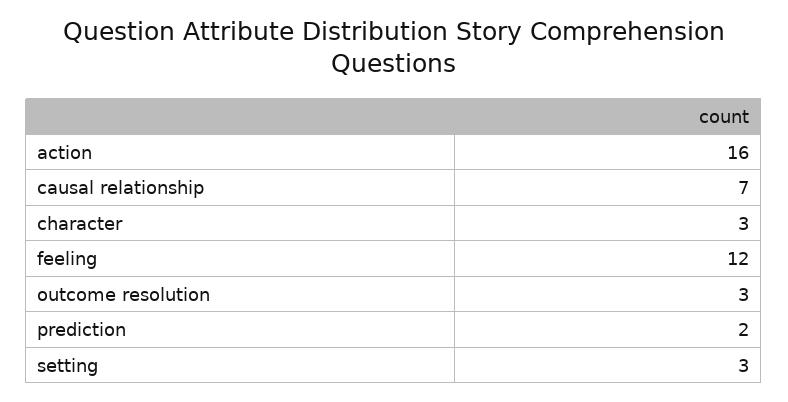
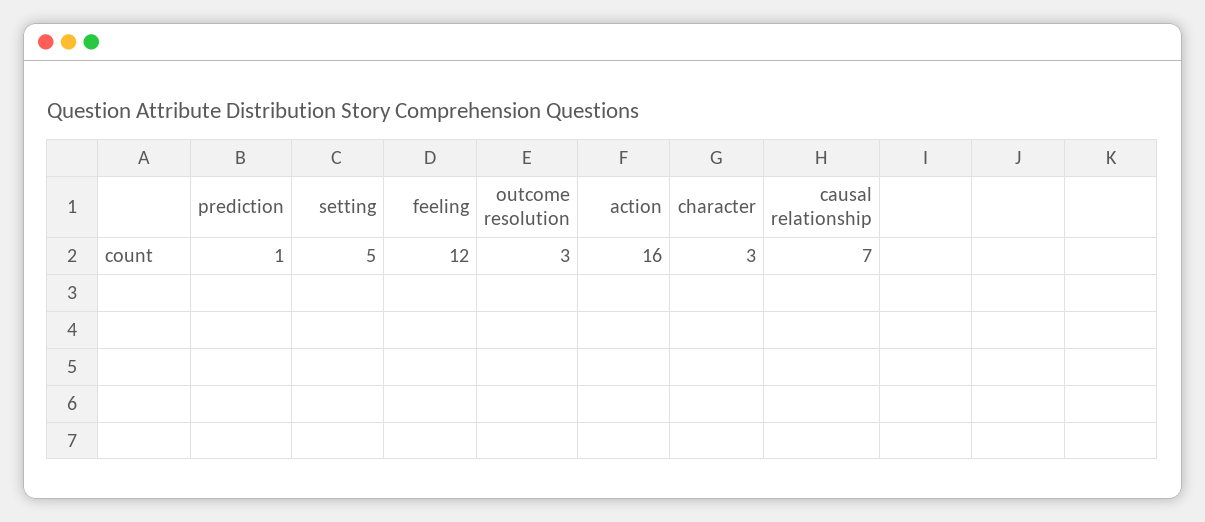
prediction: 2 -> 1
setting: 3 -> 5

